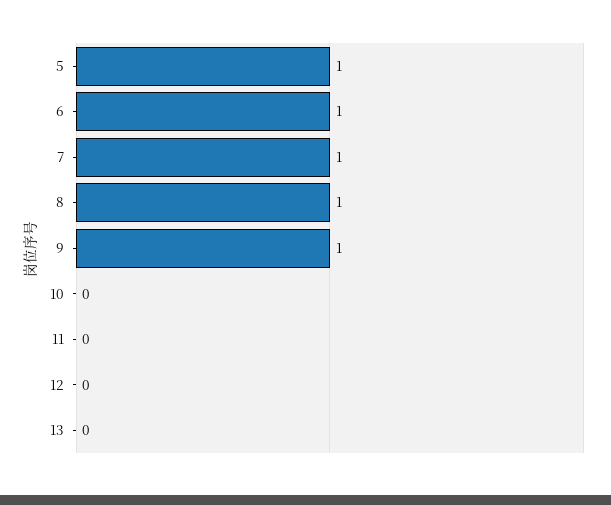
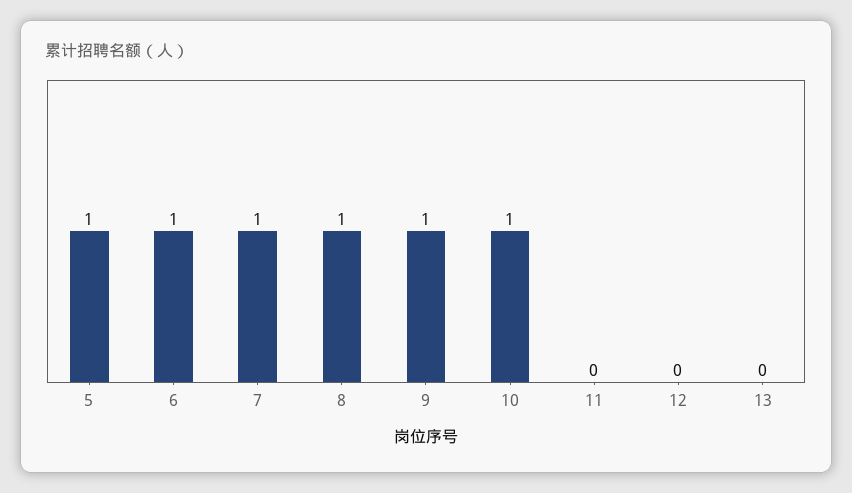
10: 0 -> 1

